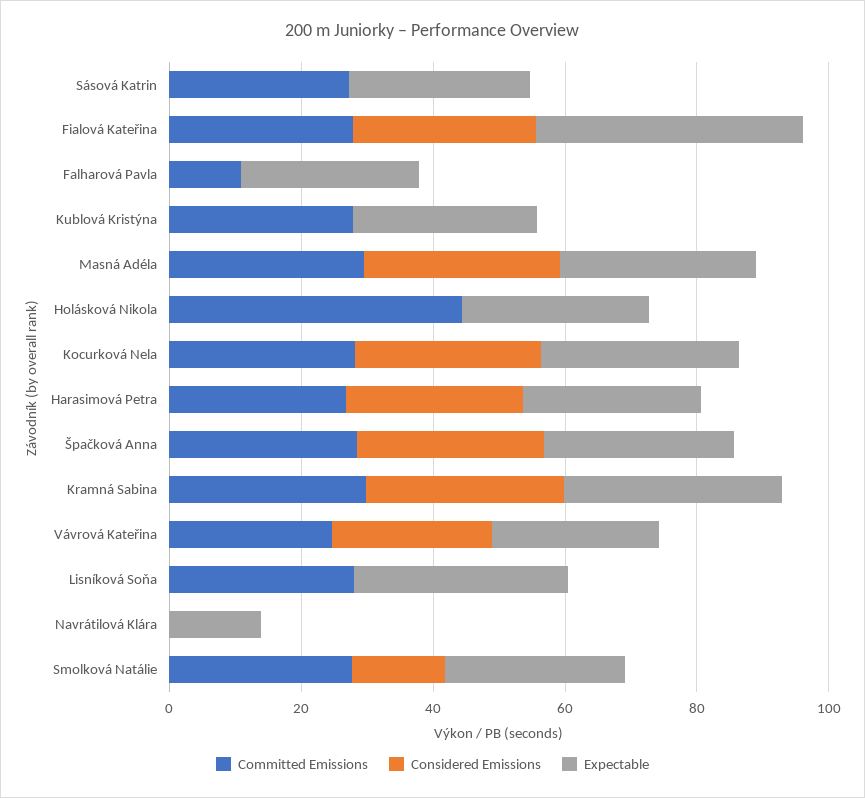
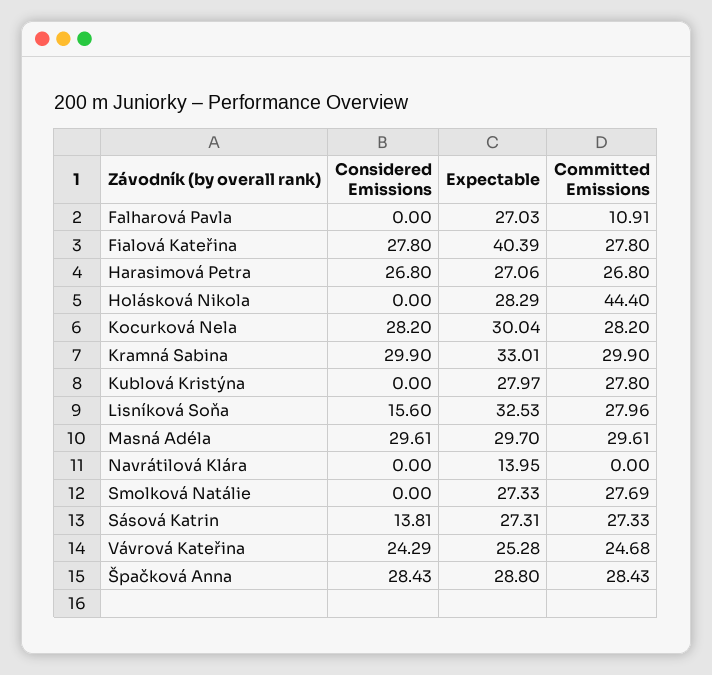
Considered Emissions, Sásová Katrin: 0 -> 13.81
Considered Emissions, Lisníková Soňa: 0 -> 15.6
Considered Emissions, Smolková Natálie: 15 -> 0

